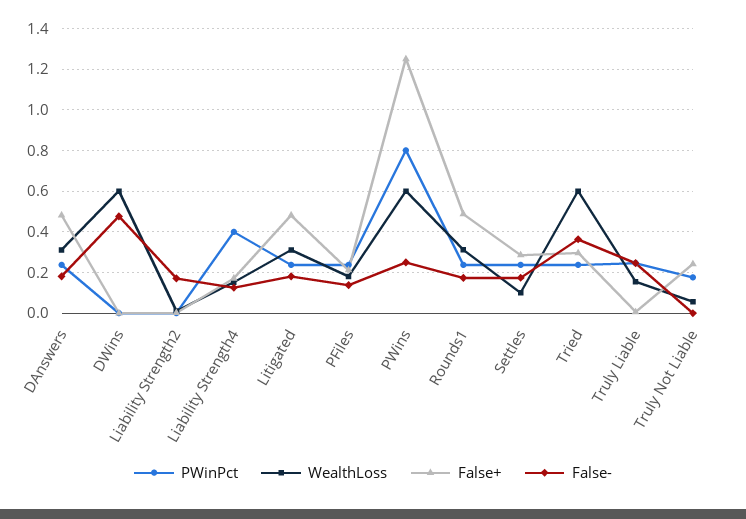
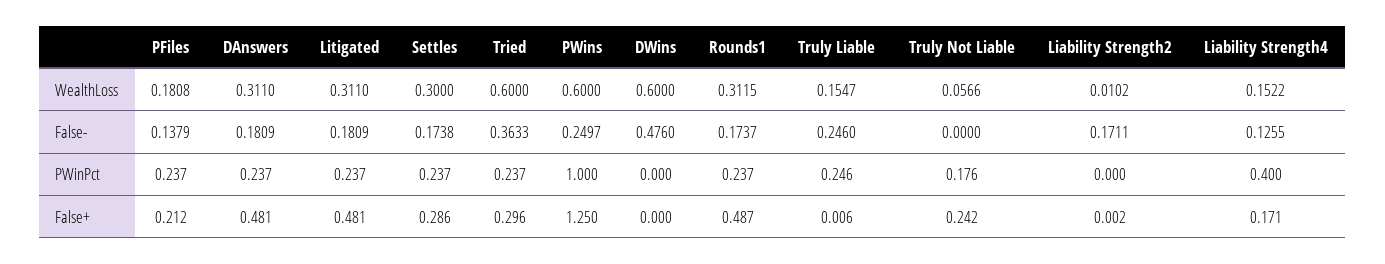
PWinPct, PWins: 0.8 -> 1
WealthLoss, Settles: 0.1 -> 0.3

